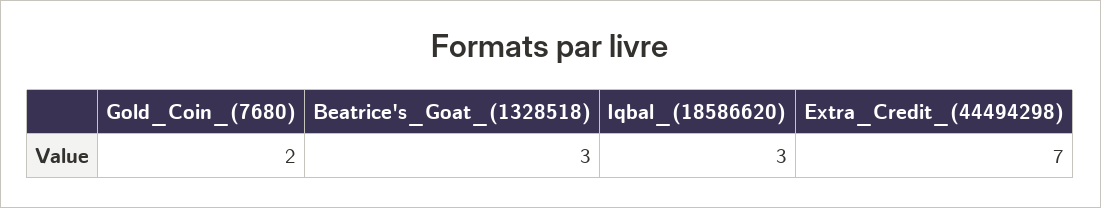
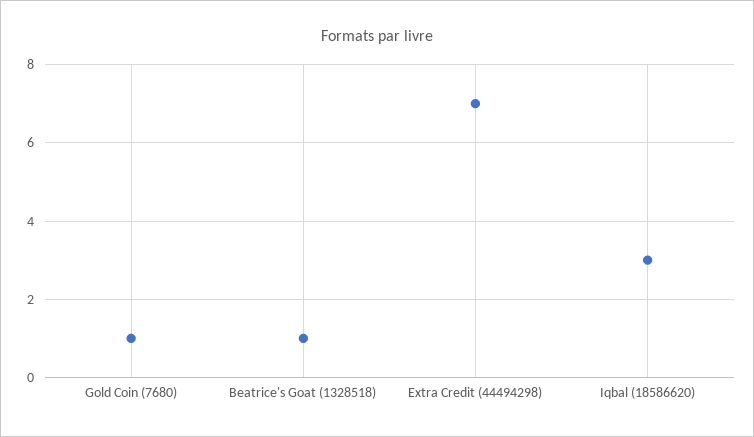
Gold_Coin_(7680): 2 -> 1
Beatrice's_Goat_(1328518): 3 -> 1

